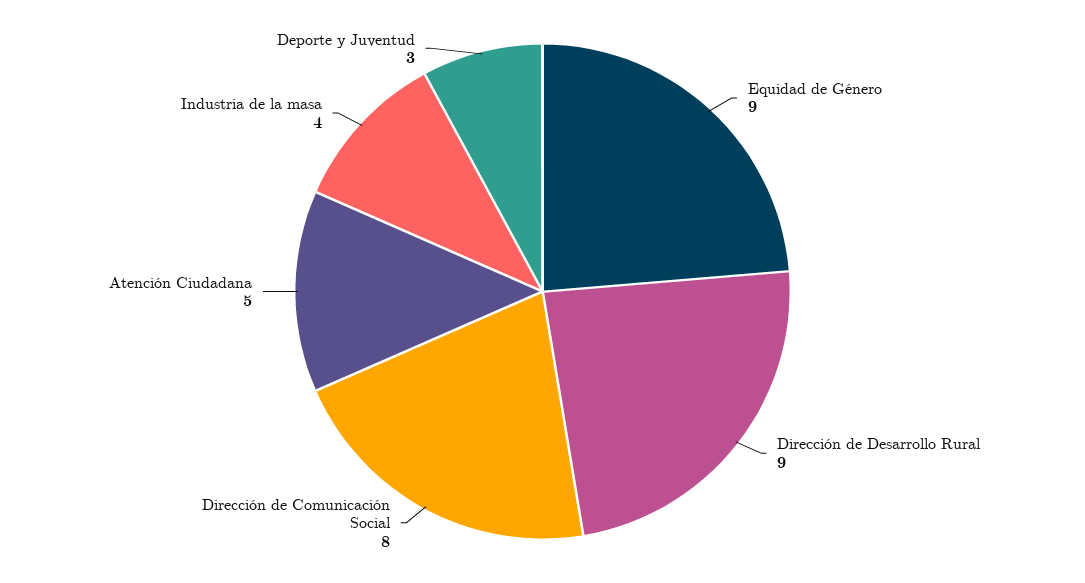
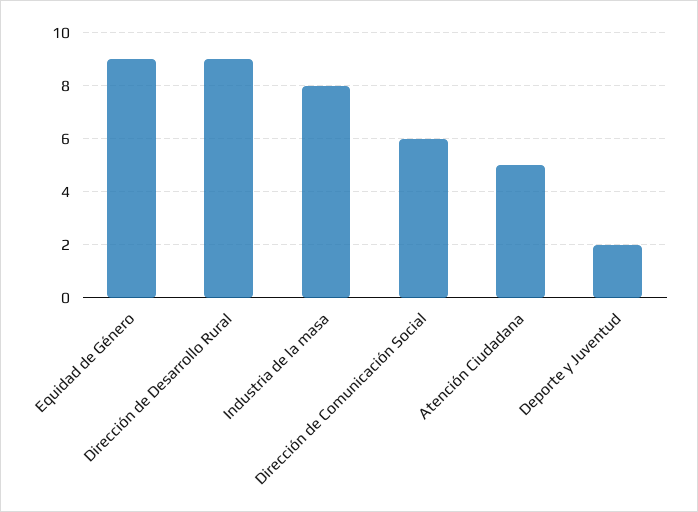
Dirección de Comunicación Social: 8 -> 6
Industria de la masa: 4 -> 8
Deporte y Juventud: 3 -> 2

